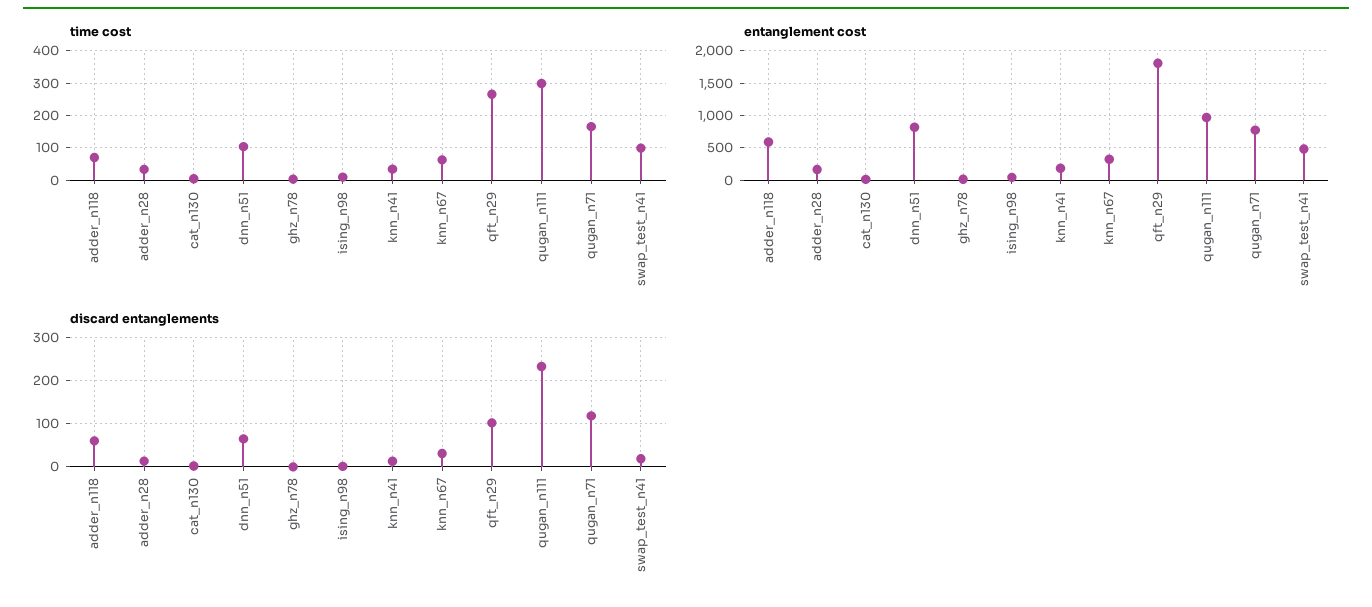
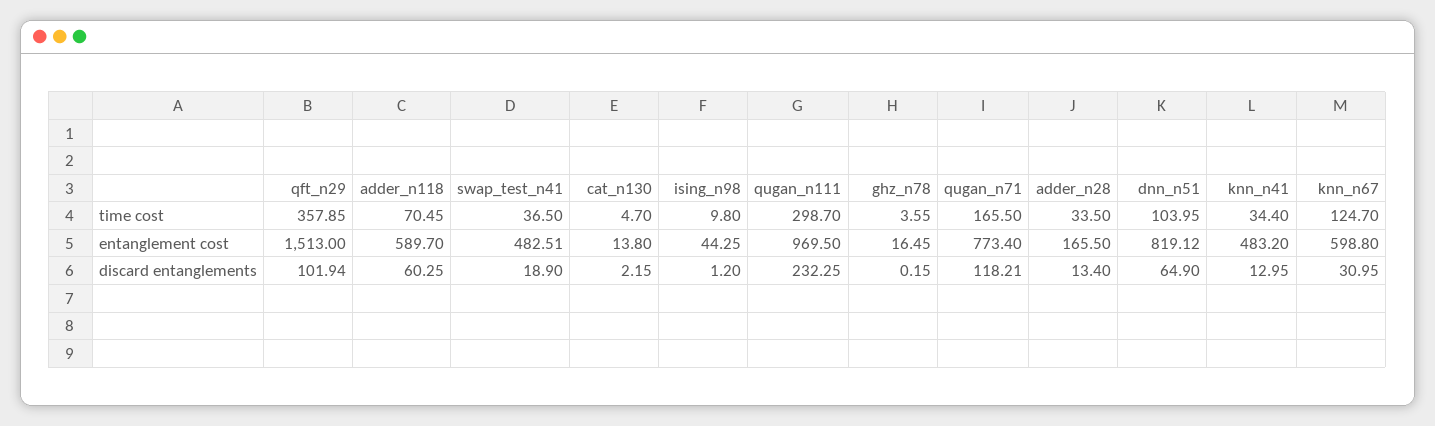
time cost, knn_n67: 60 -> 124.7
time cost, qft_n29: 260 -> 357.85
time cost, swap_test_n41: 100 -> 36.5
entanglement cost, knn_n41: 200 -> 483.2
entanglement cost, knn_n67: 300 -> 598.8
entanglement cost, qft_n29: 1800 -> 1513

